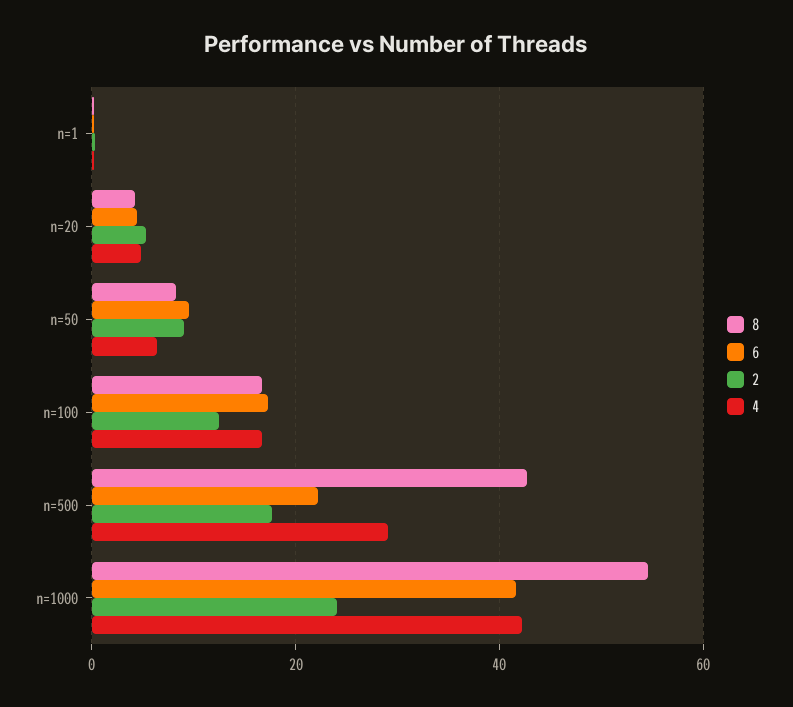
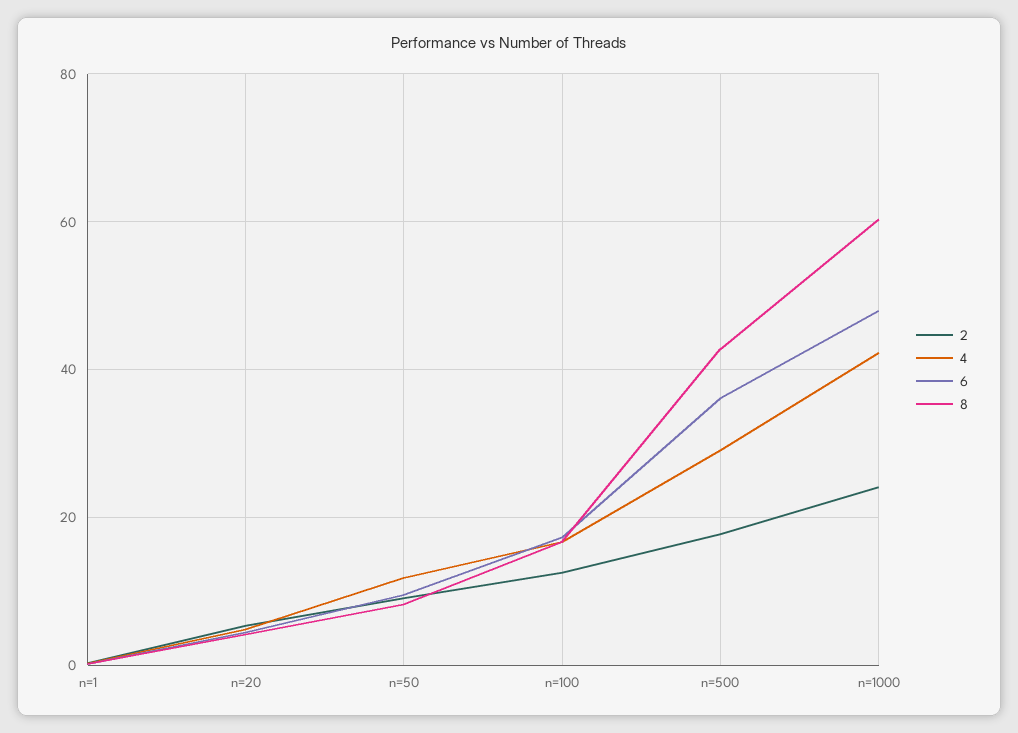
4, n=50: 6 -> 12
6, n=500: 22 -> 36
8, n=1000: 54 -> 60
6, n=1000: 42 -> 48

